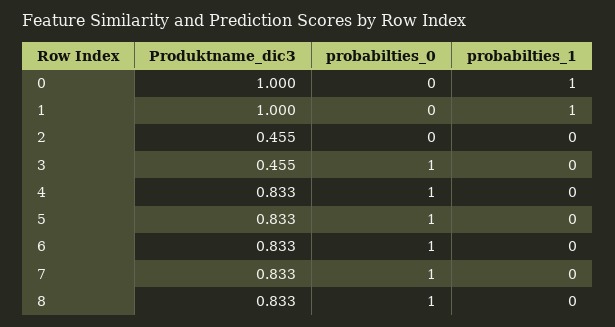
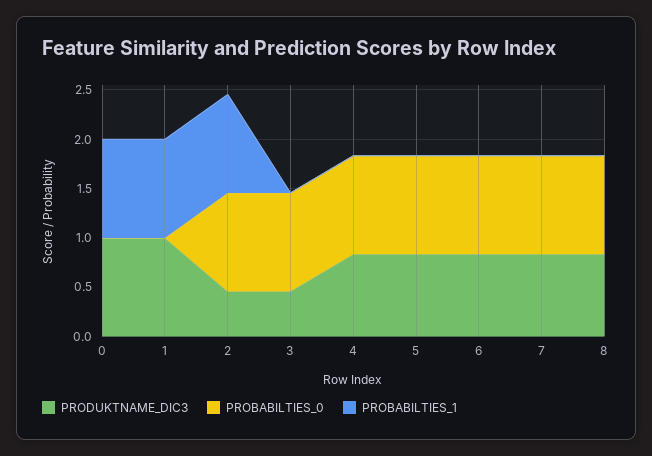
probabilties_0, 2: 0 -> 1
probabilties_1, 2: 0 -> 1

